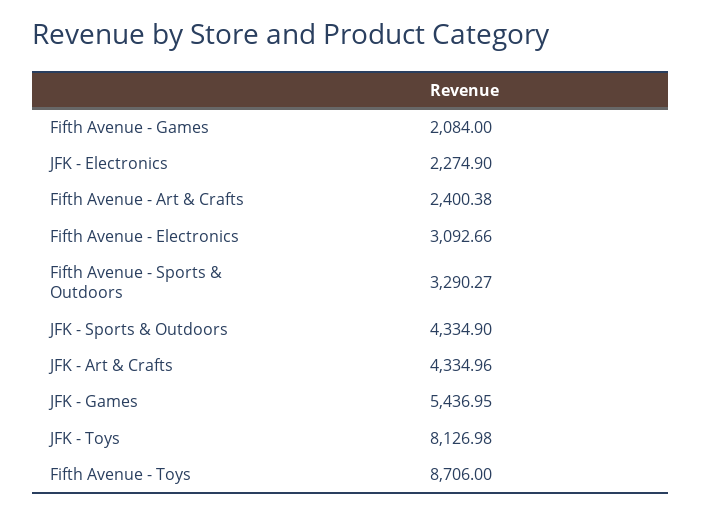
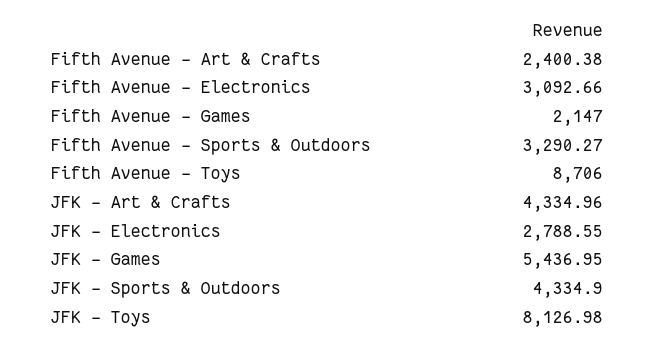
Fifth Avenue - Games: 2084 -> 2147
JFK - Electronics: 2274.9 -> 2788.55

